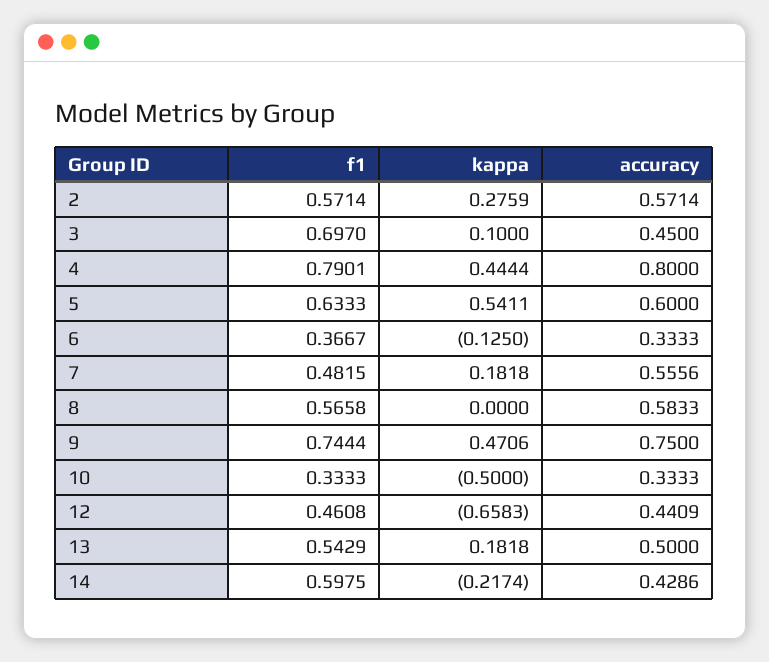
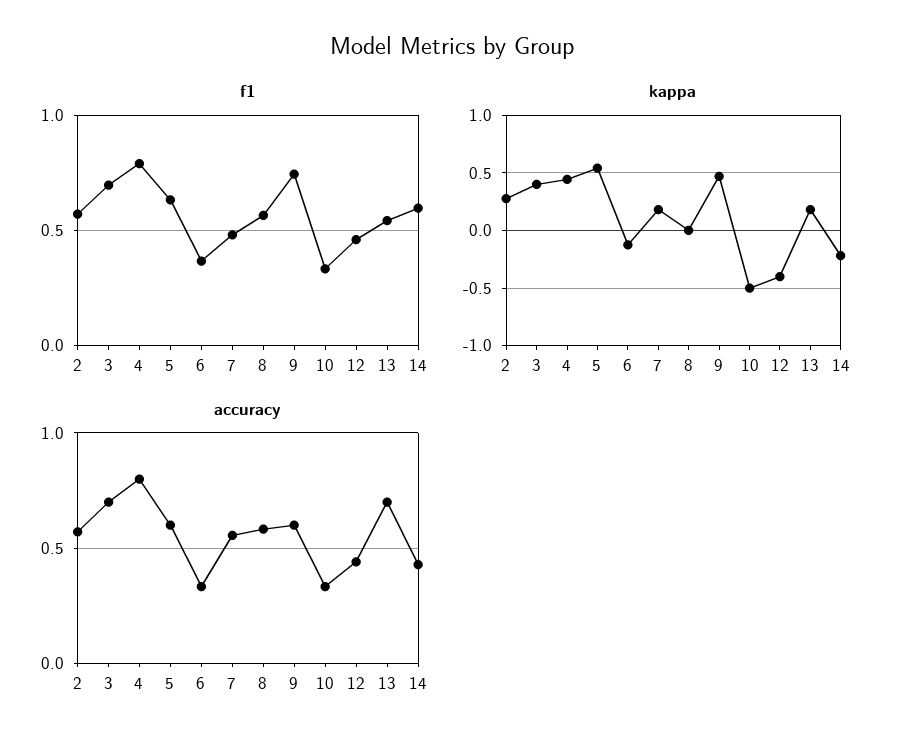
kappa, 3: 0.1 -> 0.4
accuracy, 3: 0.45 -> 0.7
accuracy, 9: 0.75 -> 0.6
kappa, 12: -0.6583 -> -0.4
accuracy, 13: 0.5 -> 0.7

